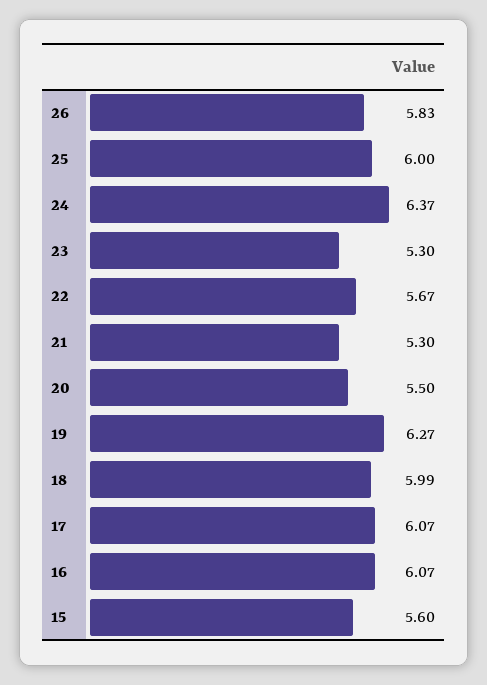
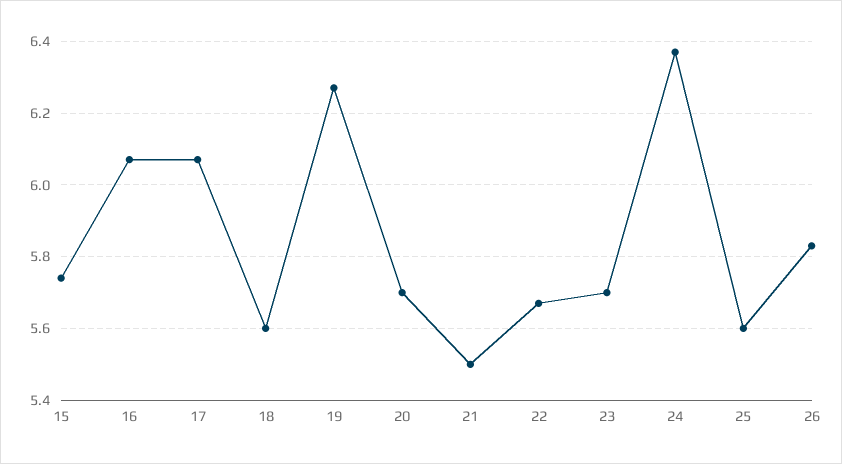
25: 6 -> 5.6
23: 5.3 -> 5.7
21: 5.3 -> 5.5
20: 5.5 -> 5.7
18: 5.99 -> 5.6
15: 5.6 -> 5.75

